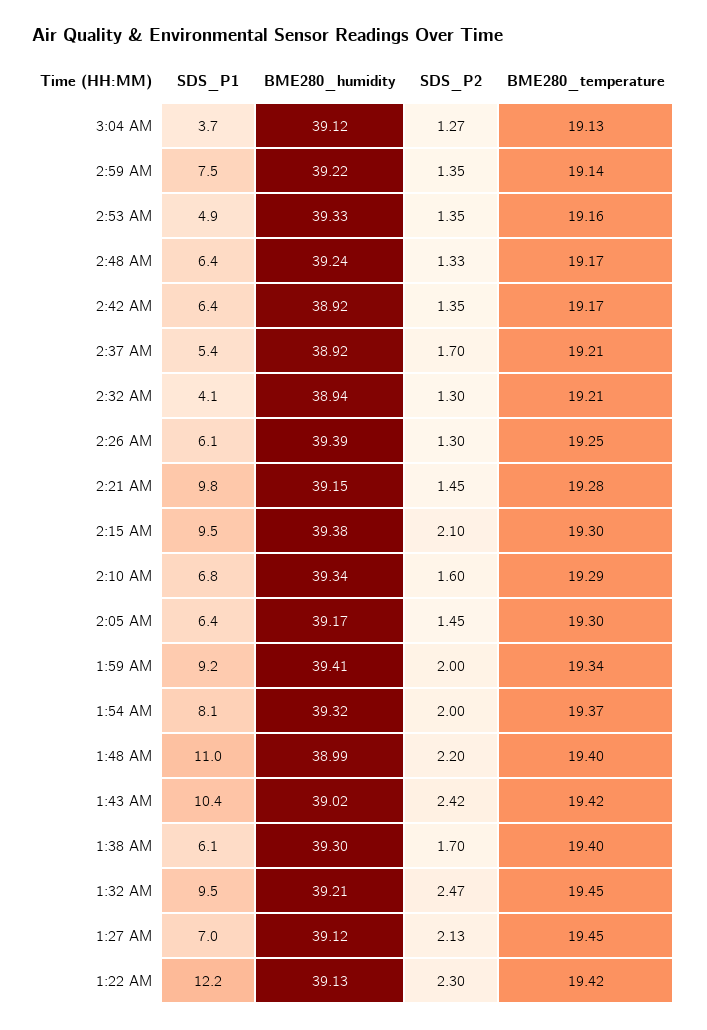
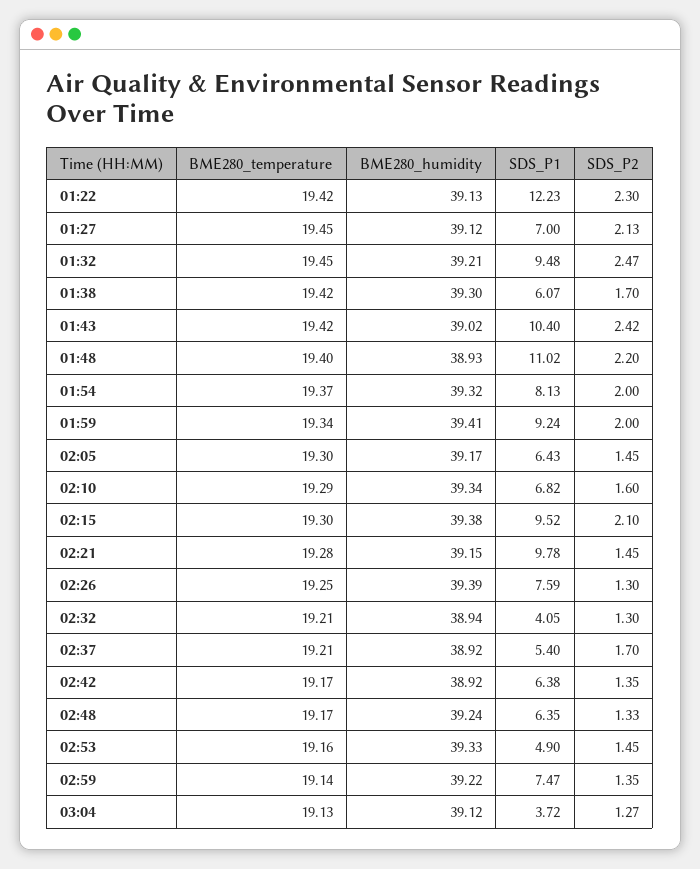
SDS_P2, 2:53 AM: 1.35 -> 1.45
SDS_P1, 2:26 AM: 6.1 -> 7.59
BME280_humidity, 1:48 AM: 38.99 -> 38.93
BME280_temperature, 1:38 AM: 19.4 -> 19.42

